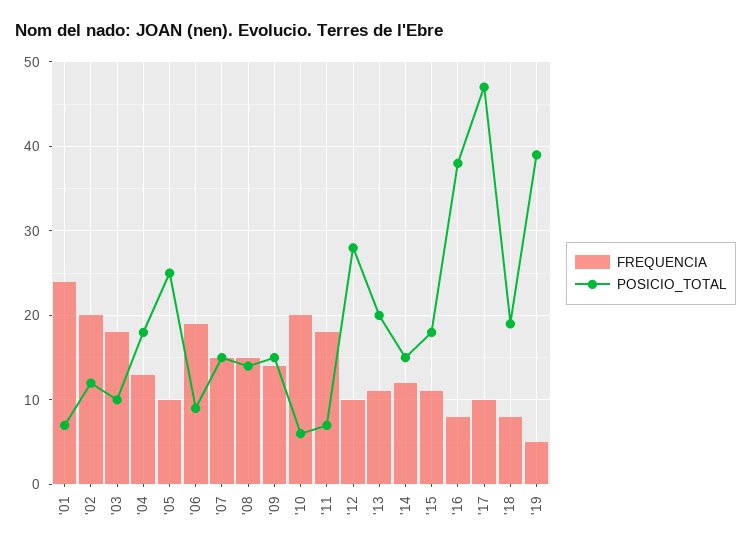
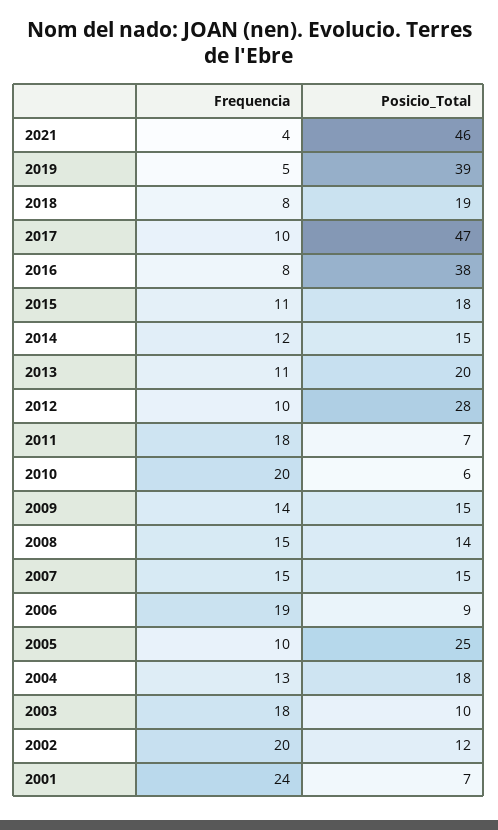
FREQUENCIA, 2021: none -> 4
POSICIO_TOTAL, 2021: none -> 46

